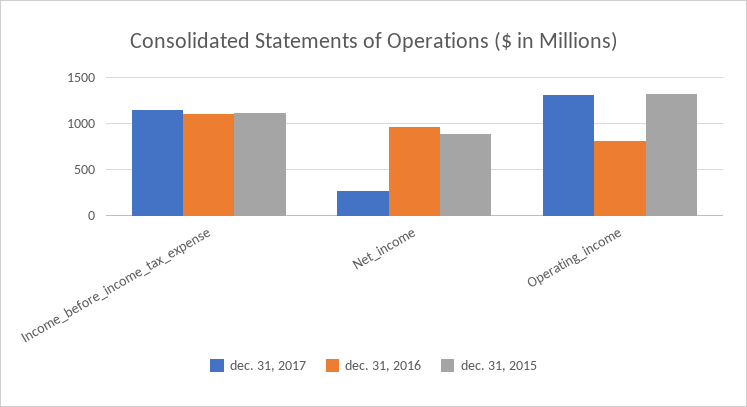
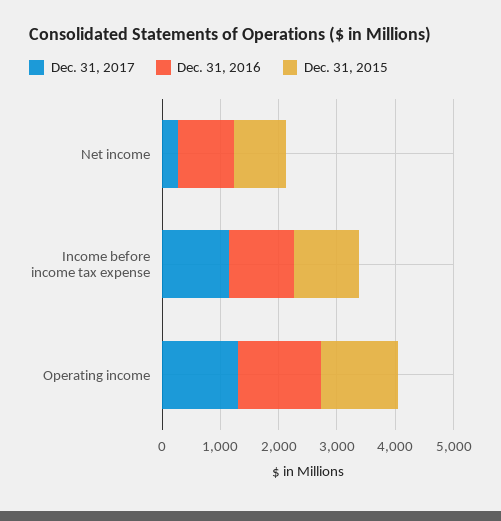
dec. 31, 2016, Operating_income: 800 -> 1400

